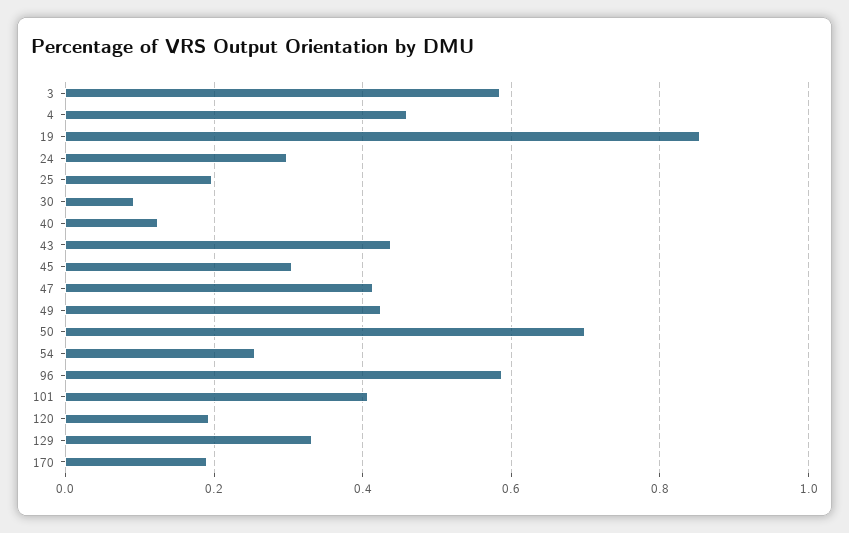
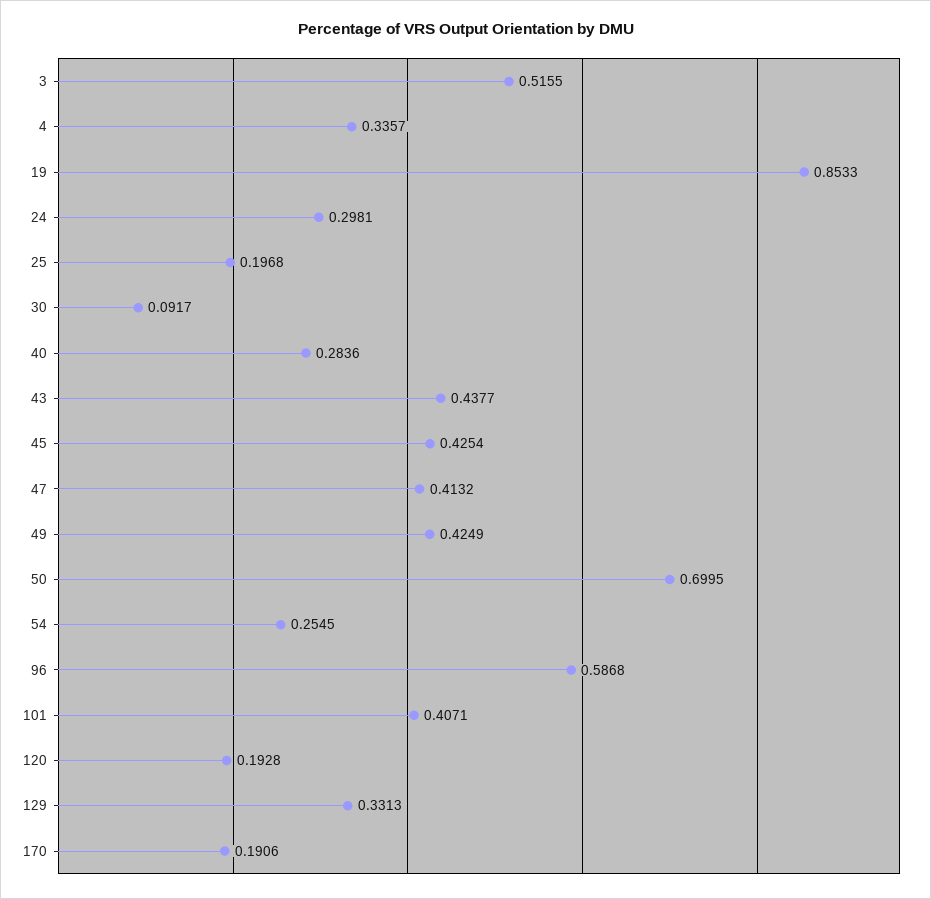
3: 0.58 -> 0.5155
4: 0.46 -> 0.3357
40: 0.12 -> 0.2836
45: 0.3 -> 0.4254

